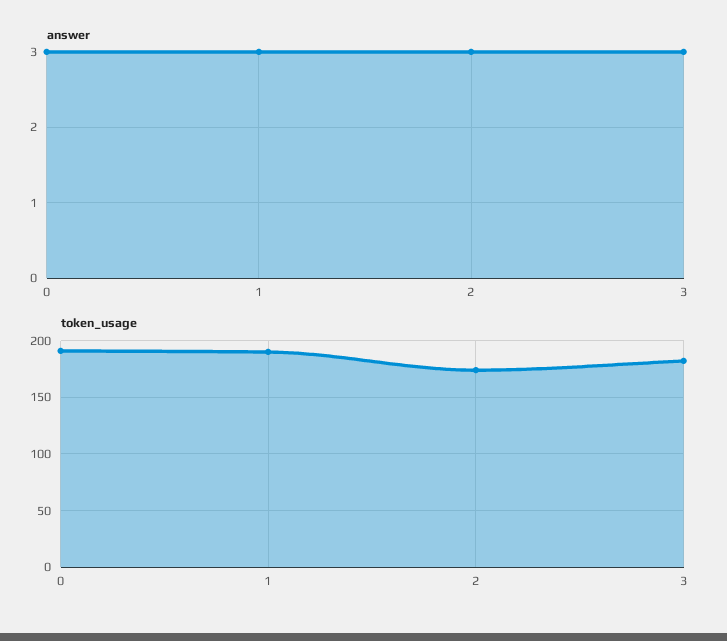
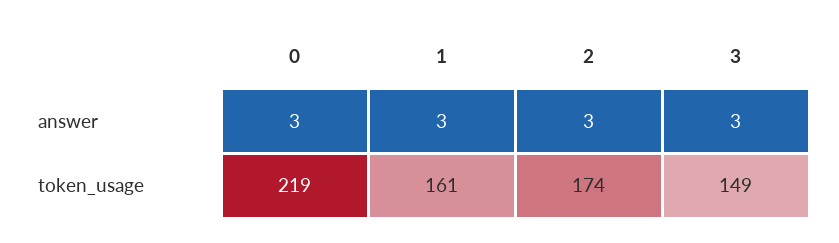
token_usage, 0: 190 -> 219
token_usage, 1: 190 -> 161
token_usage, 3: 180 -> 149

